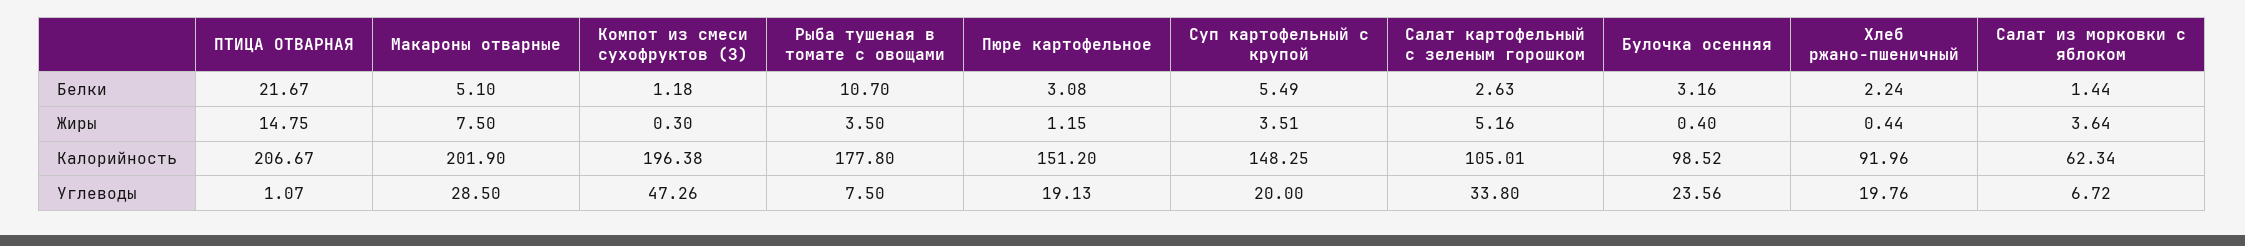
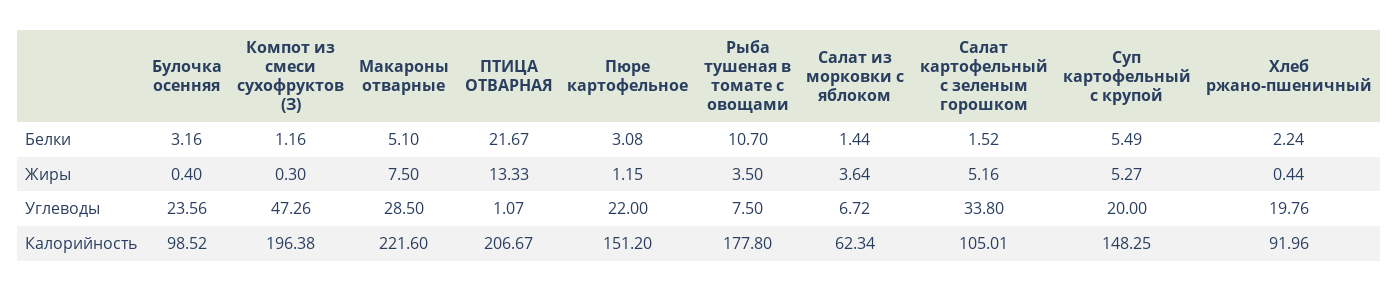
Компот из смеси сухофруктов (З), Белки: 1.18 -> 1.16
Салат картофельный с зеленым горошком, Белки: 2.63 -> 1.52
ПТИЦА ОТВАРНАЯ, Жиры: 14.75 -> 13.33
Суп картофельный с крупой, Жиры: 3.51 -> 5.27
Макароны отварные, Калорийность: 201.9 -> 221.6
Пюре картофельное, Углеводы: 19.13 -> 22

